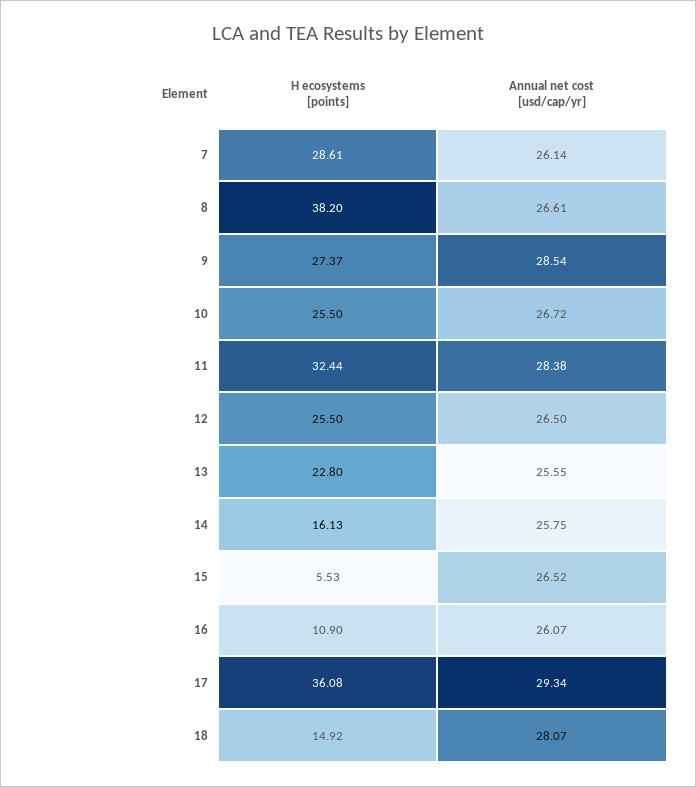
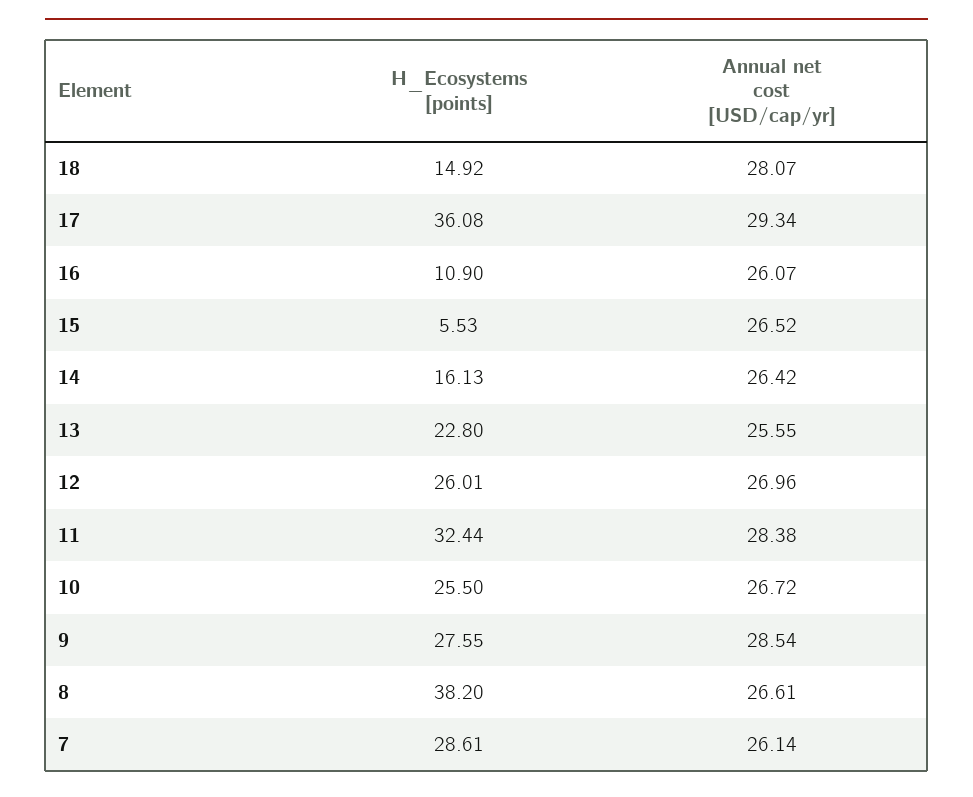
H ecosystems [points], 9: 27.37 -> 27.55
H ecosystems [points], 12: 25.5 -> 26.01
Annual net cost [usd/cap/yr], 12: 26.5 -> 26.96
Annual net cost [usd/cap/yr], 14: 25.75 -> 26.42

